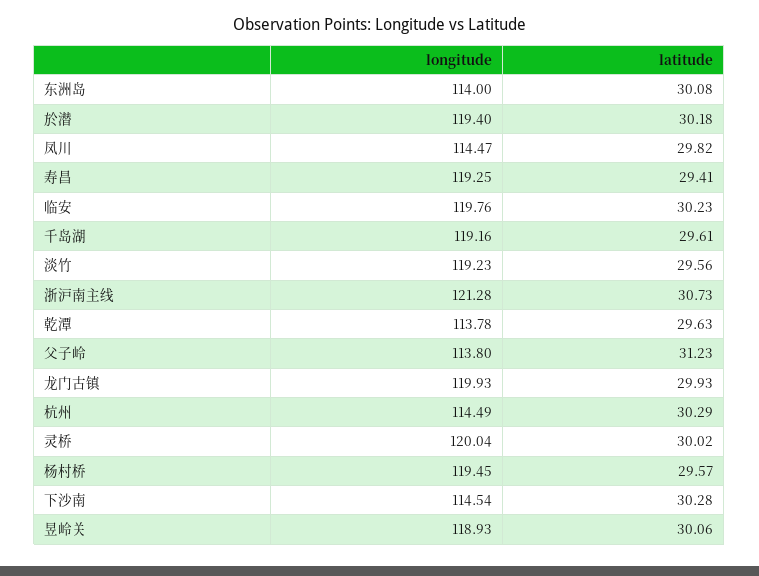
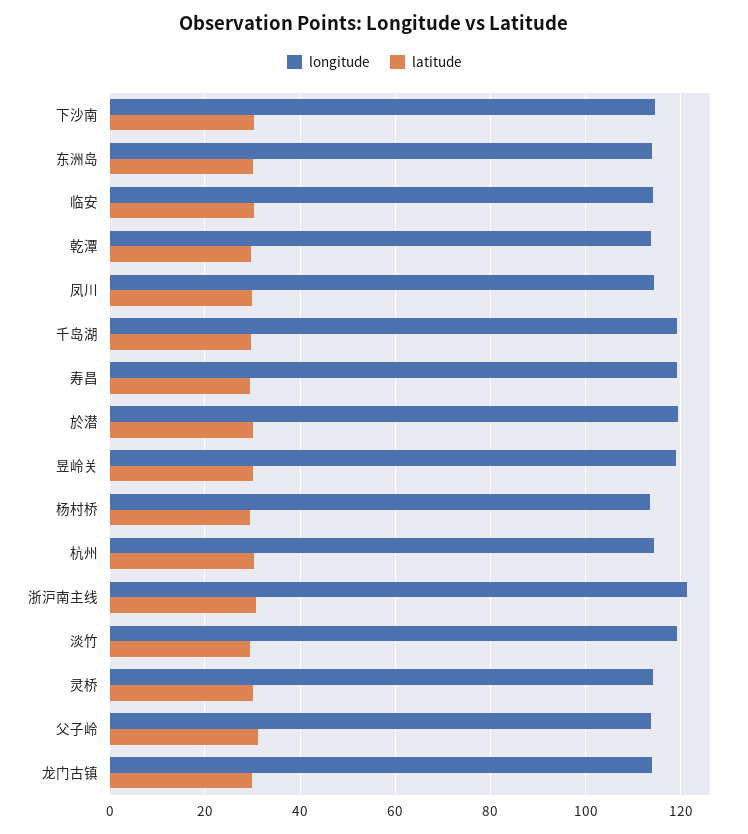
longitude, 临安: 119.76 -> 114
longitude, 龙门古镇: 119.93 -> 114
longitude, 灵桥: 120.04 -> 114
longitude, 杨村桥: 119.45 -> 114

